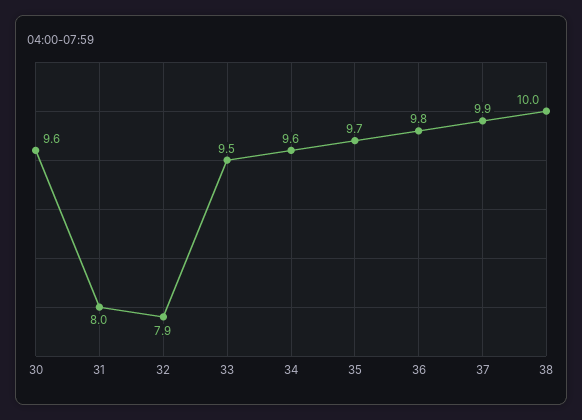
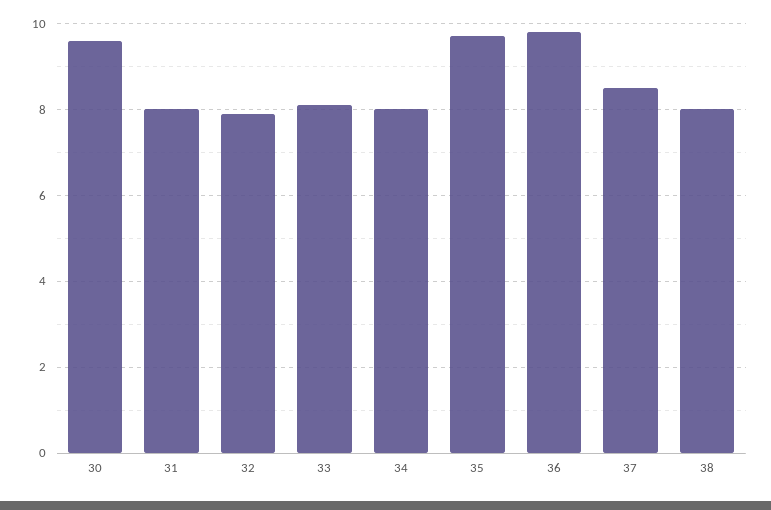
33: 9.5 -> 8
34: 9.6 -> 8
37: 9.9 -> 8.5
38: 10 -> 8

